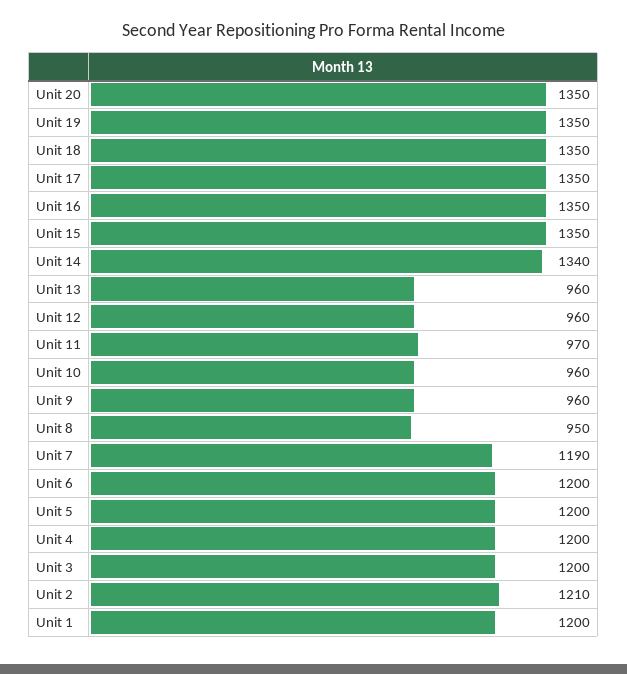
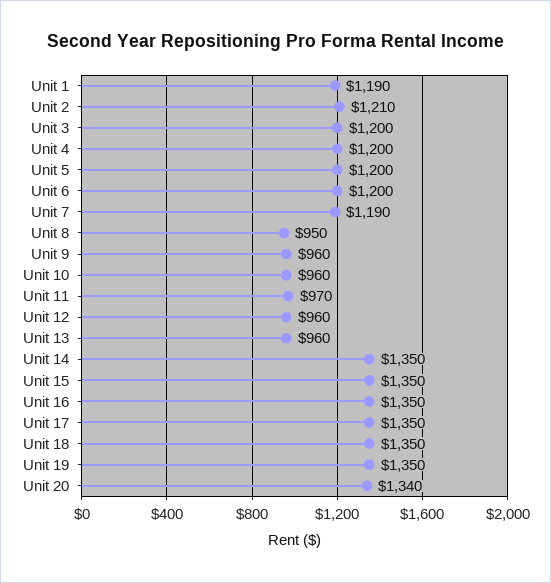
Unit 20: 1350 -> 1340
Unit 14: 1340 -> 1350
Unit 1: 1200 -> 1190

